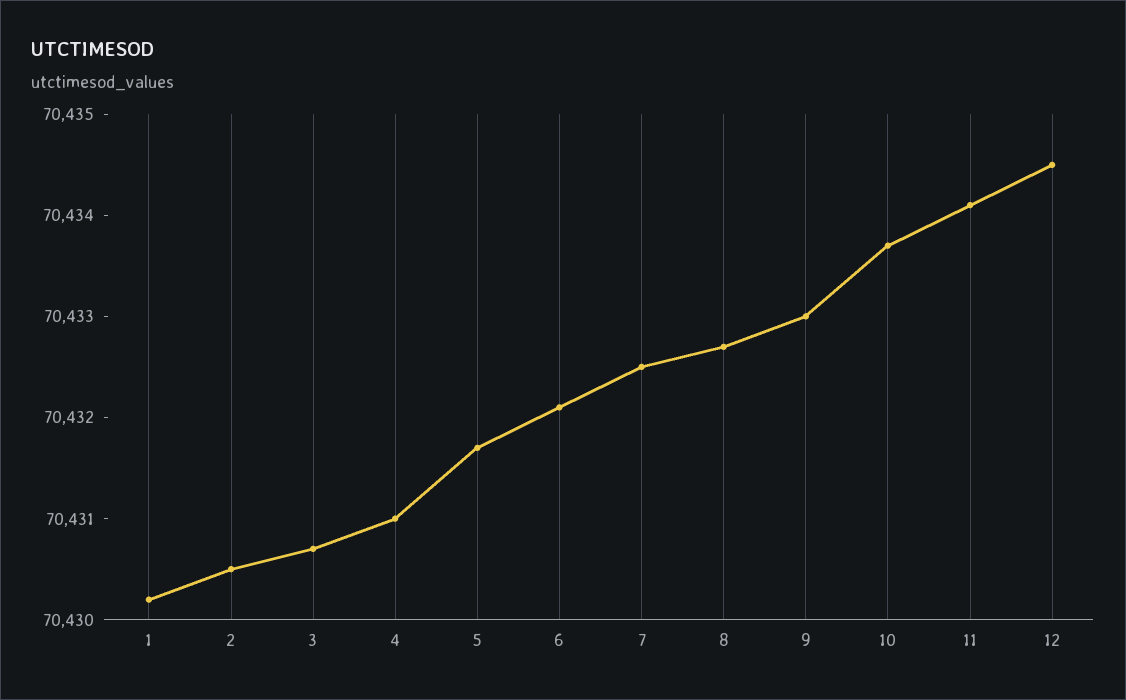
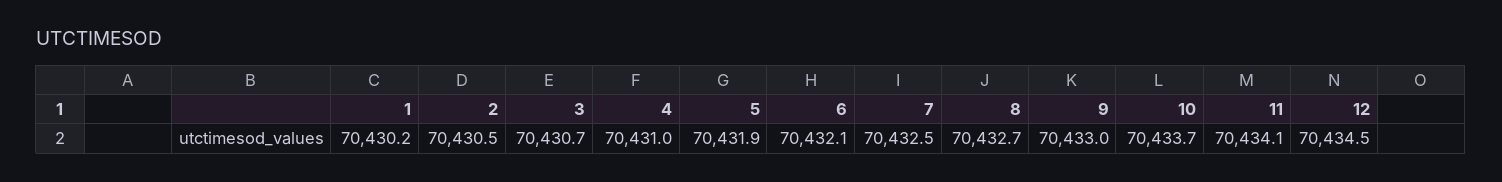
5: 70431.7 -> 70431.9

